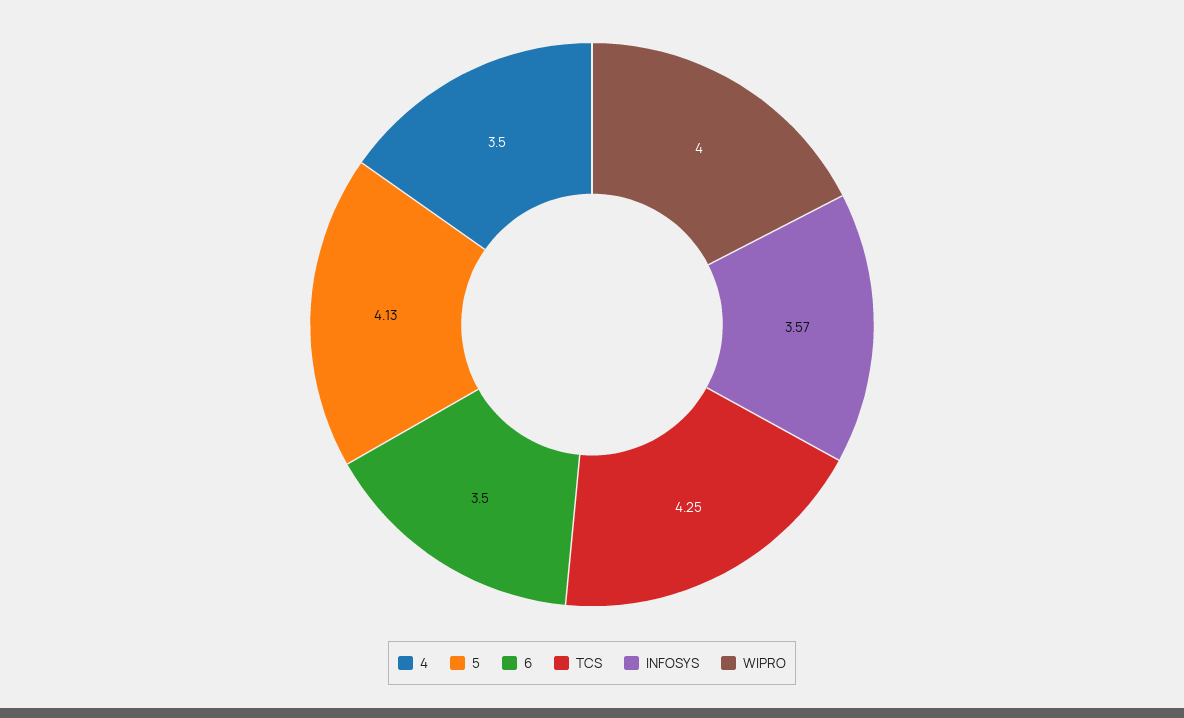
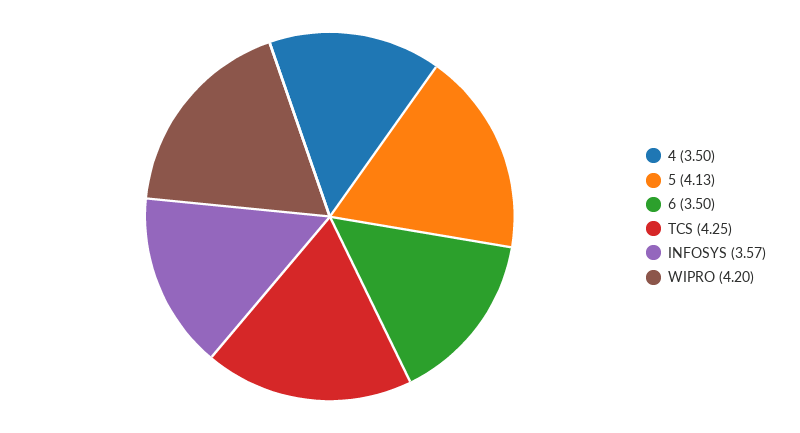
WIPRO: 4 -> 4.2

